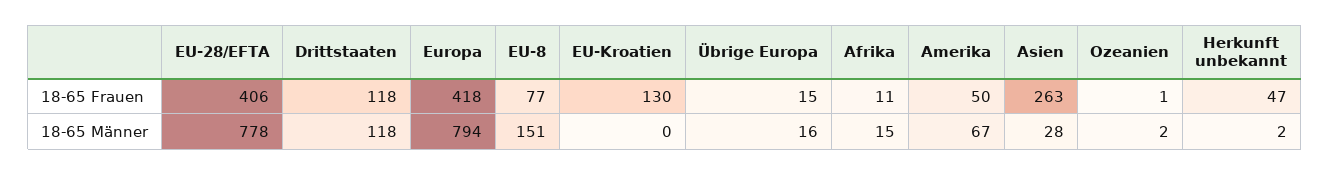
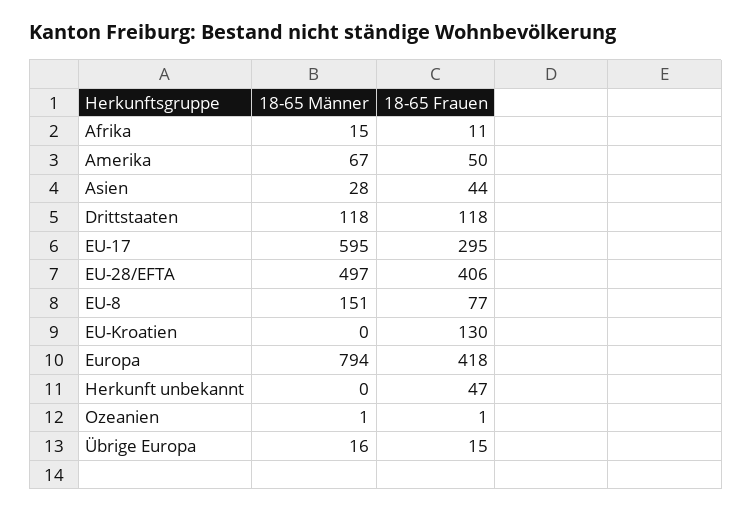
Asien, 18-65 Frauen: 263 -> 44
EU-28/EFTA, 18-65 Männer: 778 -> 497
Ozeanien, 18-65 Männer: 2 -> 1
Herkunft unbekannt, 18-65 Männer: 2 -> 0
EU-17, 18-65 Männer: none -> 595
EU-17, 18-65 Frauen: none -> 295

